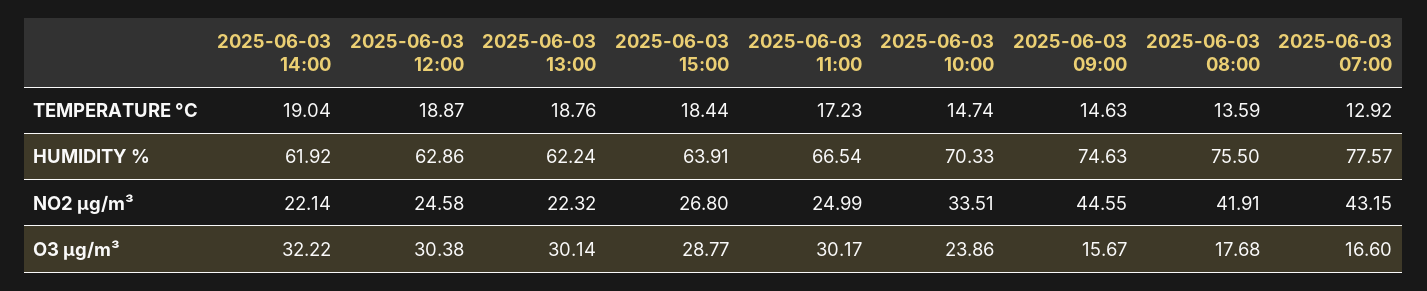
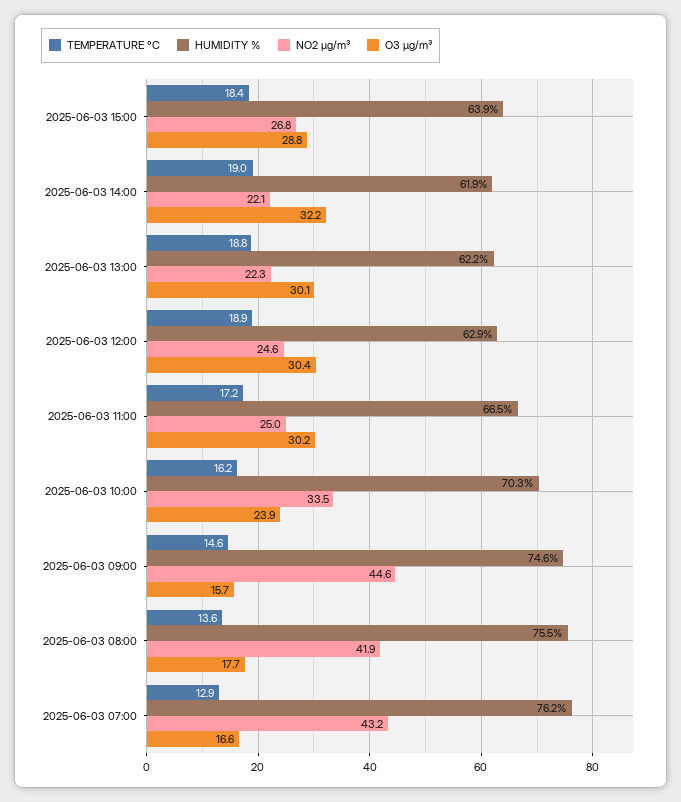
TEMPERATURE °C, 2025-06-03 10:00: 14.74 -> 16.2
HUMIDITY %, 2025-06-03 07:00: 77.57 -> 76.2

